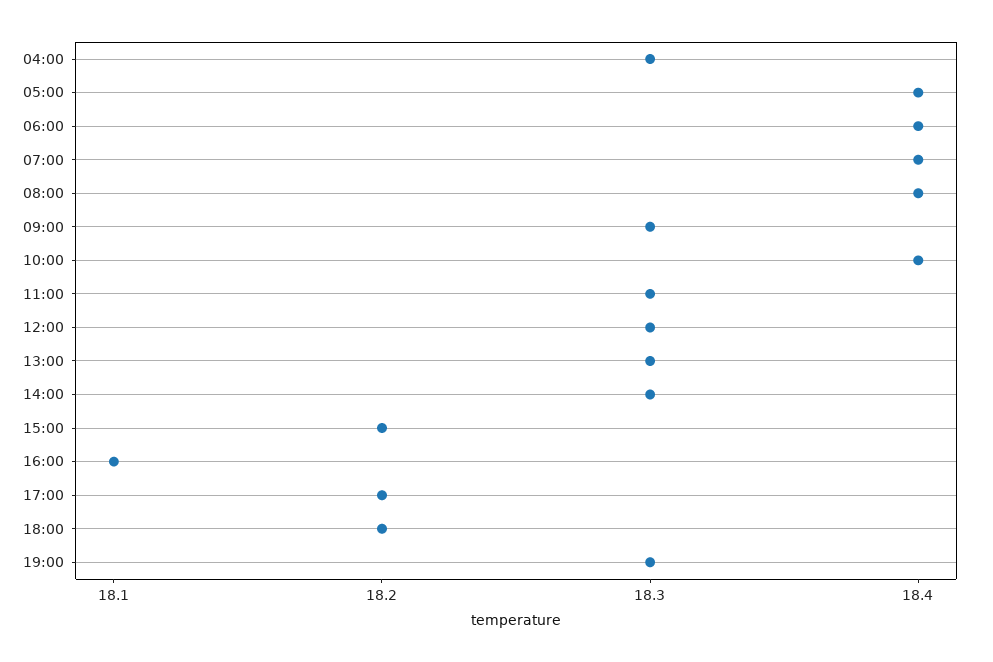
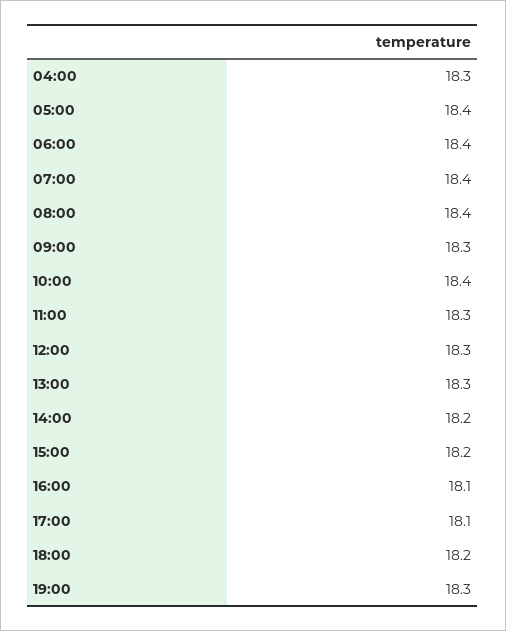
14:00: 18.3 -> 18.2
17:00: 18.2 -> 18.1

